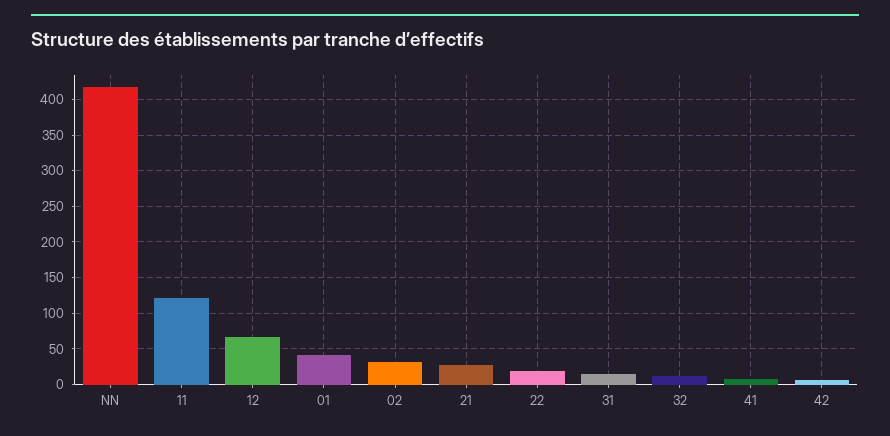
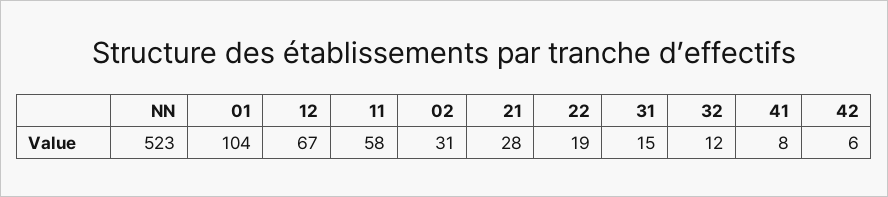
NN: 420 -> 523
11: 120 -> 58
01: 40 -> 104

